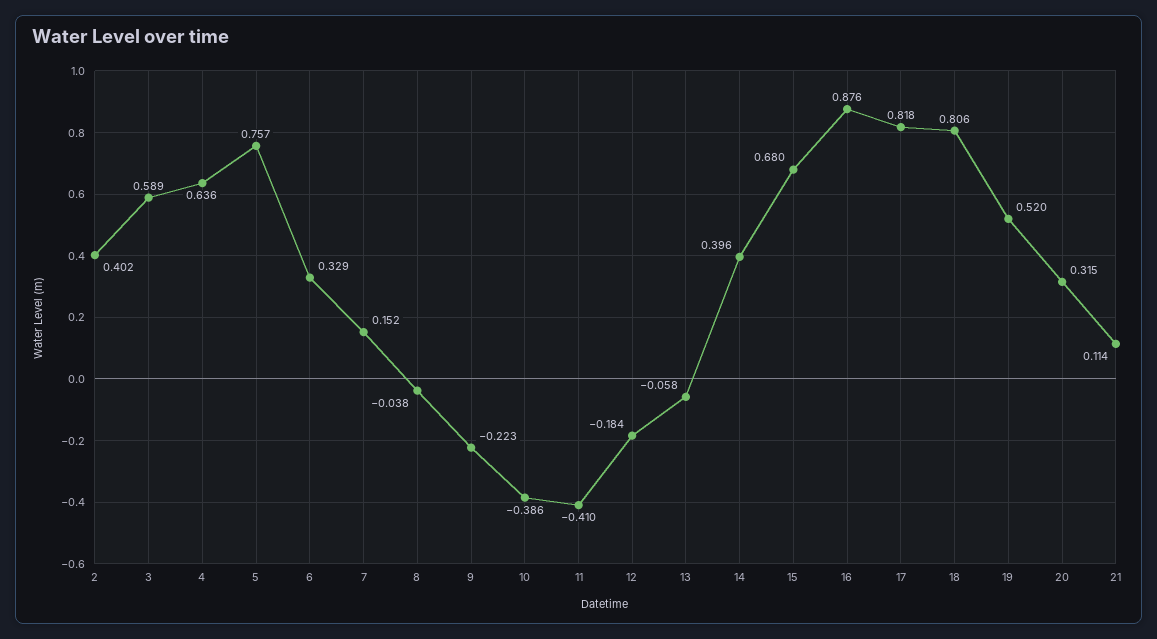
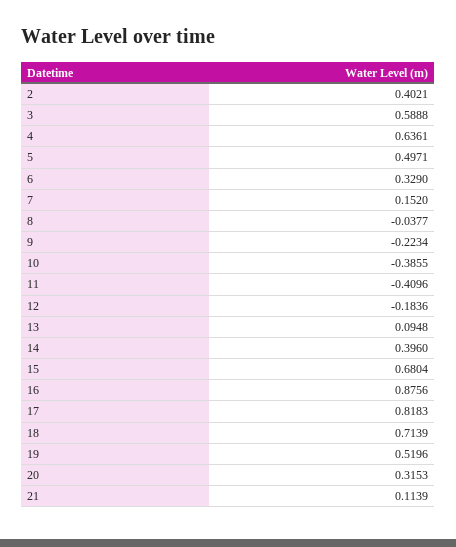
5: 0.757 -> 0.4971
13: -0.058 -> 0.0948
18: 0.806 -> 0.7139

